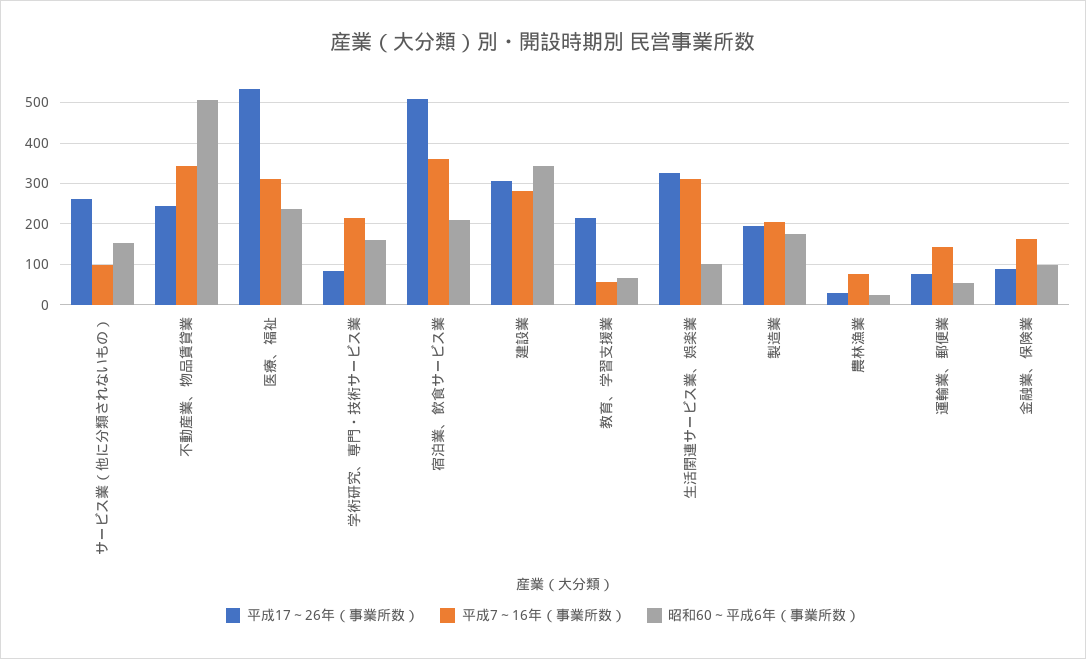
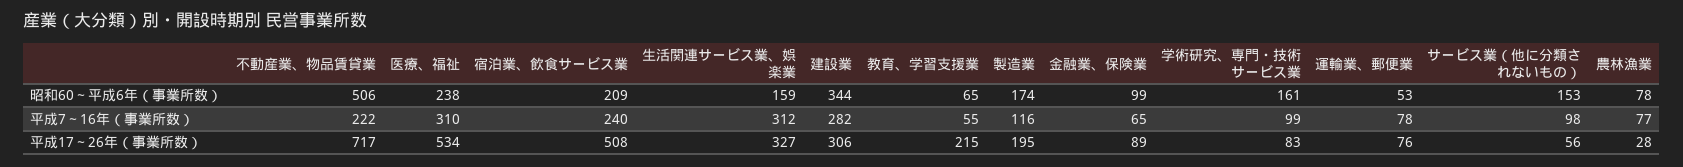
平成17～26年（事業所数）, サービス業（他に分類されないもの）: 260 -> 56
平成17～26年（事業所数）, 不動産業、物品賃貸業: 240 -> 717
平成7～16年（事業所数）, 不動産業、物品賃貸業: 340 -> 222
平成7～16年（事業所数）, 学術研究、専門・技術サービス業: 220 -> 99
平成7～16年（事業所数）, 宿泊業、飲食サービス業: 360 -> 240
昭和60～平成6年（事業所数）, 生活関連サービス業、娯楽業: 100 -> 159
平成7～16年（事業所数）, 製造業: 200 -> 116
昭和60～平成6年（事業所数）, 農林漁業: 20 -> 78
平成7～16年（事業所数）, 運輸業、郵便業: 140 -> 78
平成7～16年（事業所数）, 金融業、保険業: 160 -> 65

